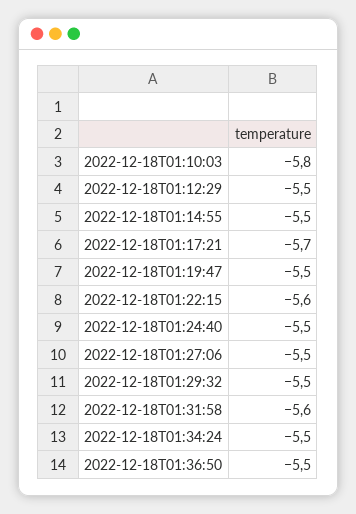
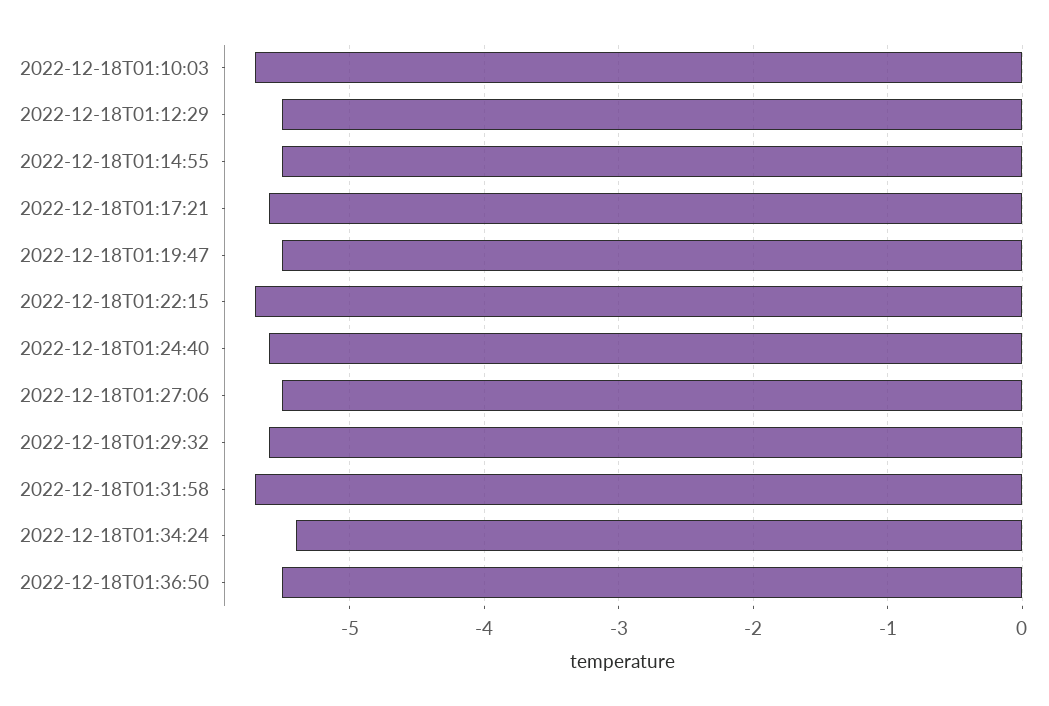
2022-12-18T01:10:03: -5.8 -> -5.7
2022-12-18T01:17:21: -5.7 -> -5.6
2022-12-18T01:22:15: -5.6 -> -5.7
2022-12-18T01:24:40: -5.5 -> -5.6
2022-12-18T01:29:32: -5.5 -> -5.6
2022-12-18T01:31:58: -5.6 -> -5.7
2022-12-18T01:34:24: -5.5 -> -5.4

